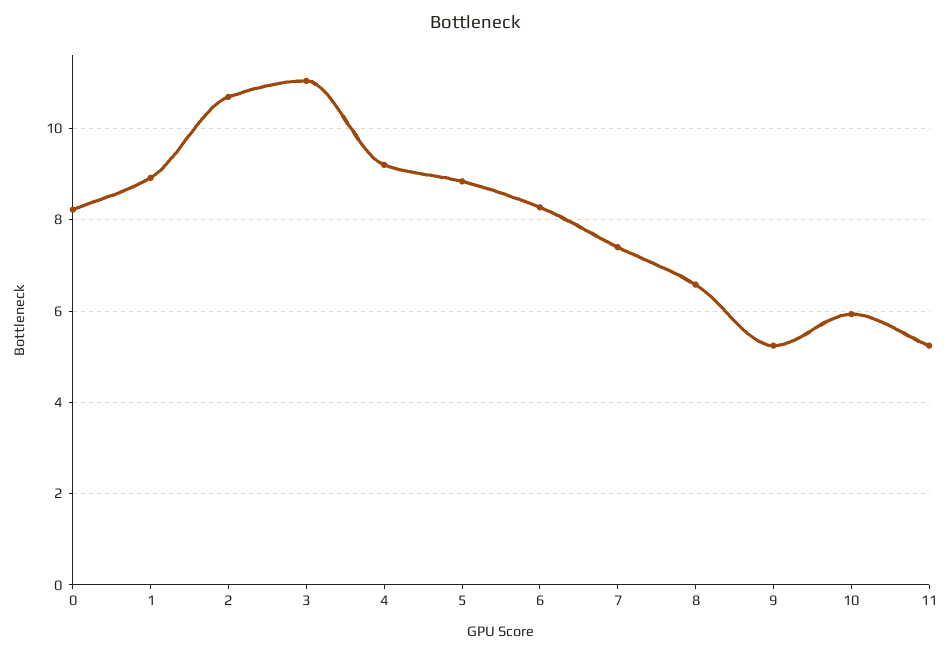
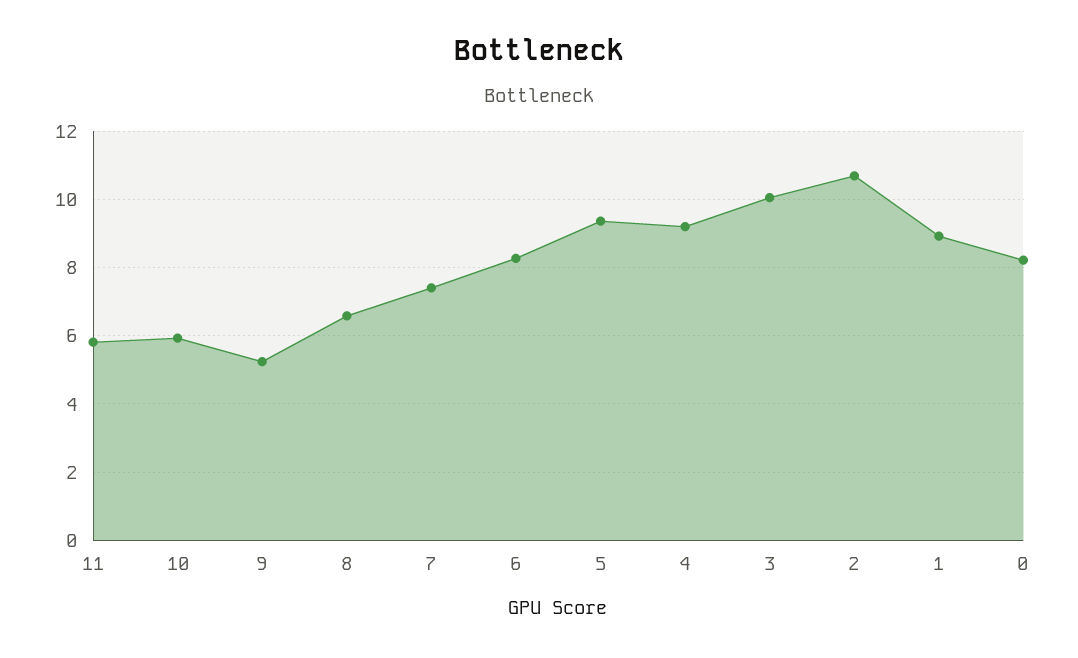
3: 11 -> 10
5: 8.8 -> 9.4
11: 5.2 -> 5.8

